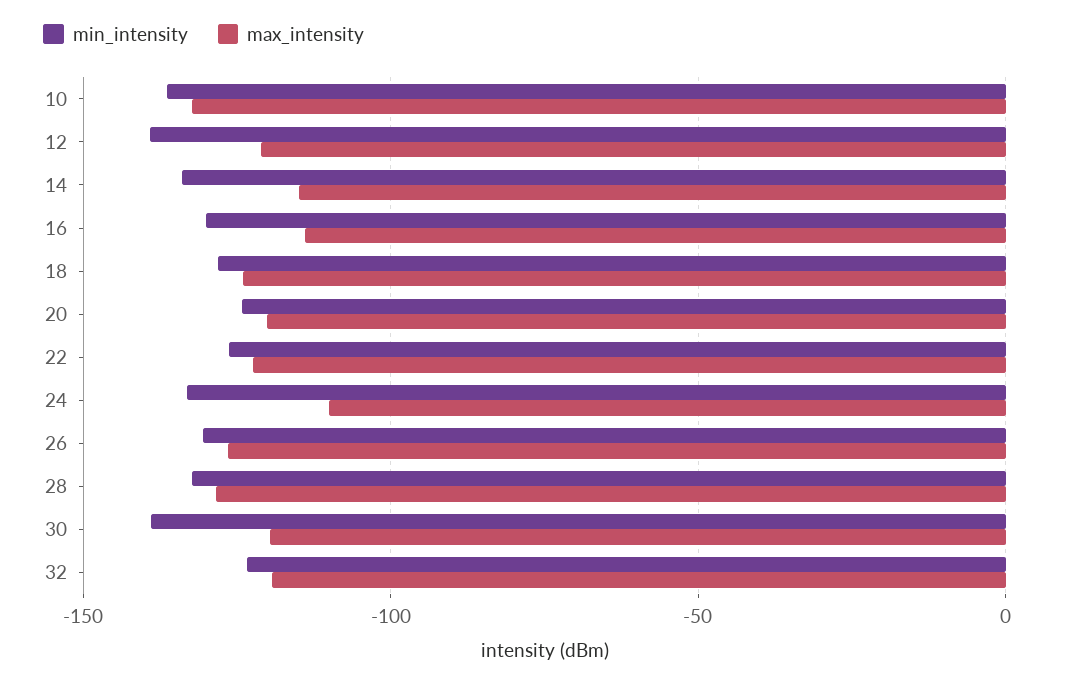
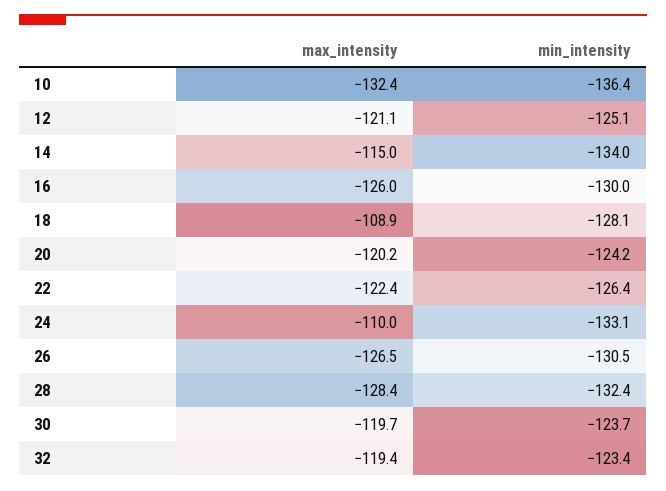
min_intensity, 12: -140 -> -125.1
max_intensity, 16: -115 -> -126
max_intensity, 18: -125 -> -108.9
min_intensity, 30: -140 -> -123.7

